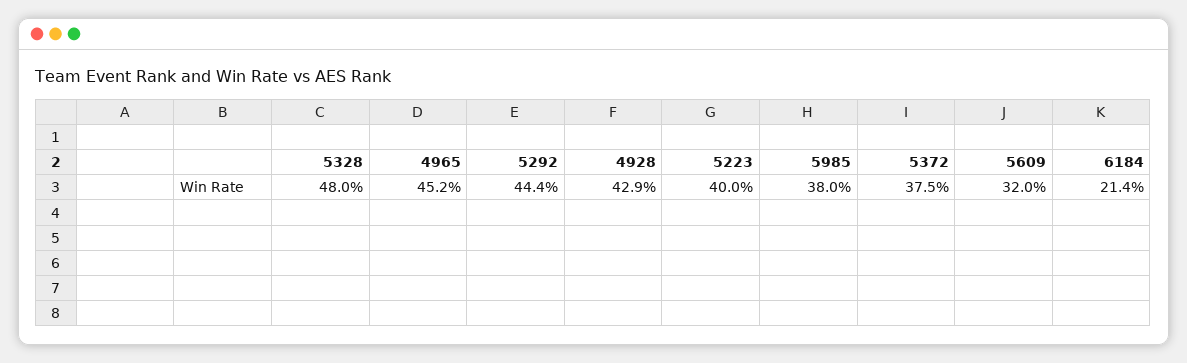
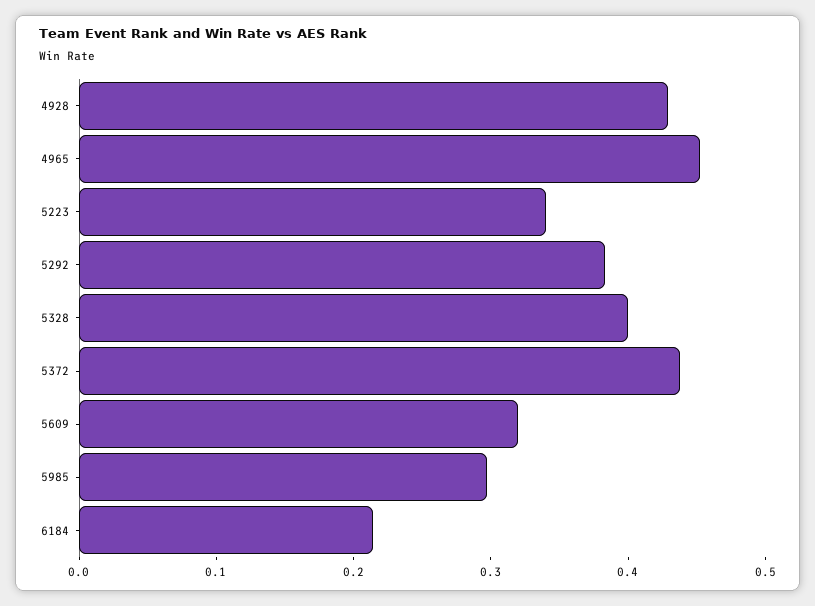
5328: 0.48 -> 0.4
5292: 0.444 -> 0.38
5223: 0.4 -> 0.34
5985: 0.38 -> 0.3
5372: 0.375 -> 0.44

